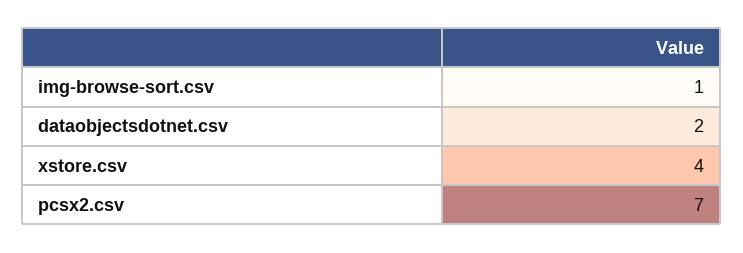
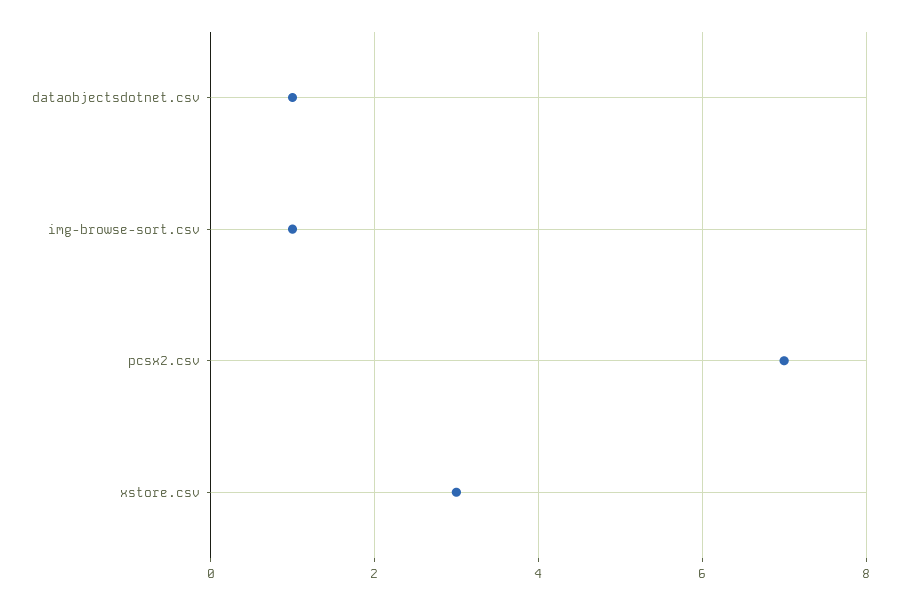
dataobjectsdotnet.csv: 2 -> 1
xstore.csv: 4 -> 3

